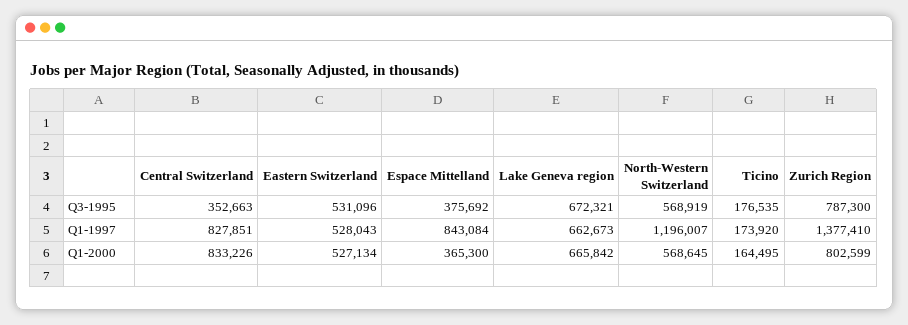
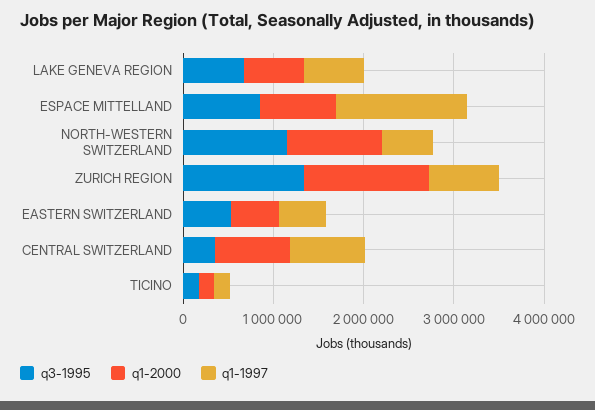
Q3-1995, Espace Mittelland: 375692 -> 800000
Q3-1995, North-Western Switzerland: 568919 -> 1200000
Q3-1995, Zurich Region: 787300 -> 1400000
Q1-1997, Espace Mittelland: 843084 -> 1400000
Q1-1997, North-Western Switzerland: 1196007 -> 600000
Q1-1997, Zurich Region: 1377410 -> 800000
Q1-2000, Espace Mittelland: 365300 -> 800000
Q1-2000, North-Western Switzerland: 568645 -> 1000000
Q1-2000, Zurich Region: 802599 -> 1400000

